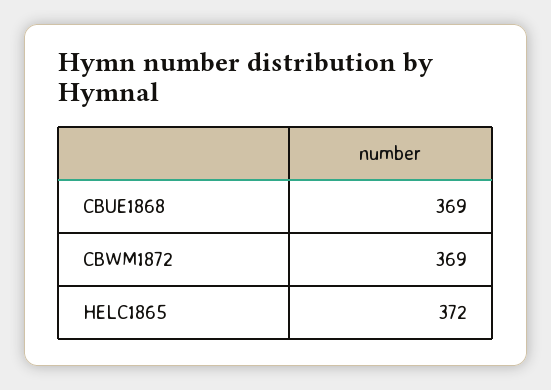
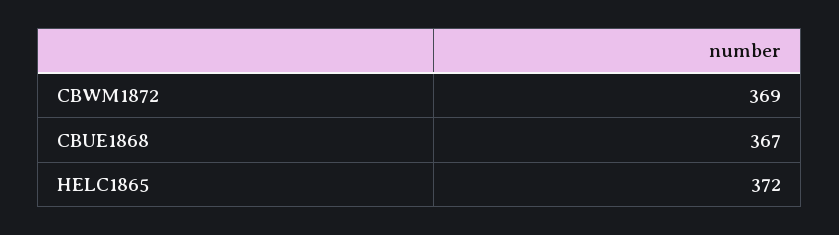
CBUE1868: 369 -> 367

